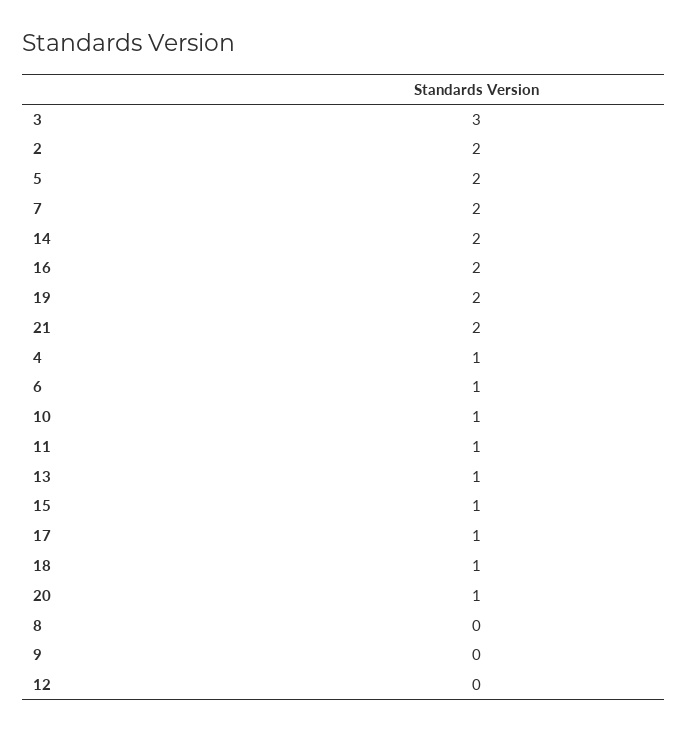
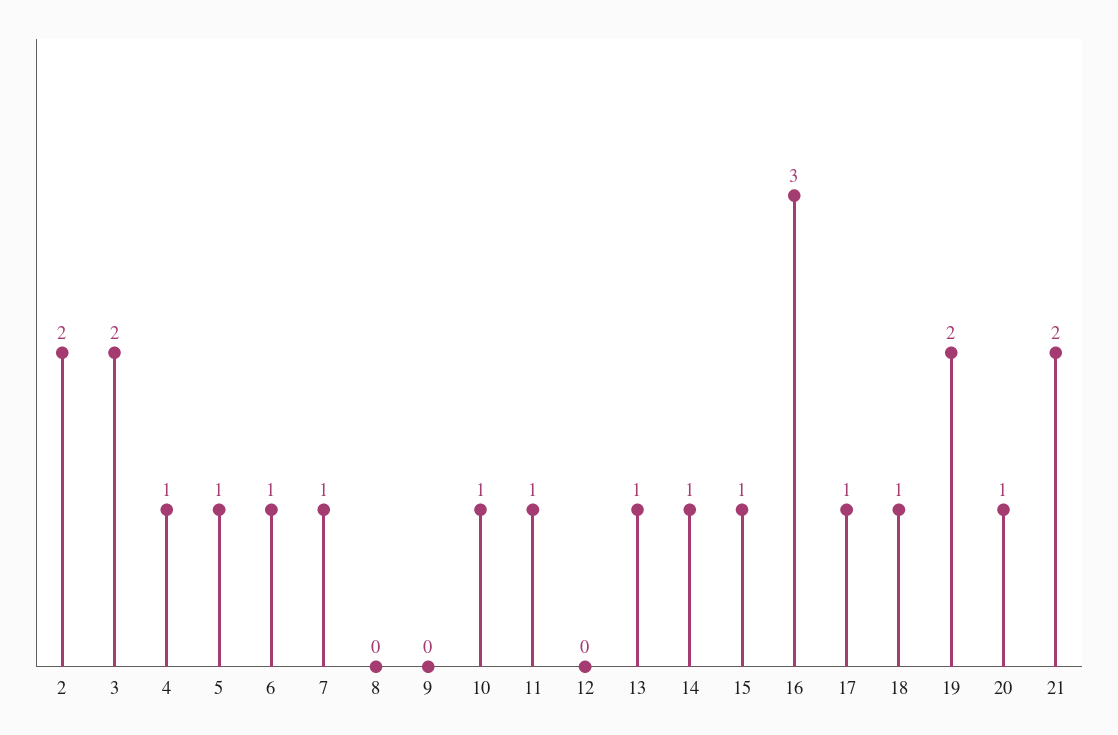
3: 3 -> 2
5: 2 -> 1
7: 2 -> 1
14: 2 -> 1
16: 2 -> 3

